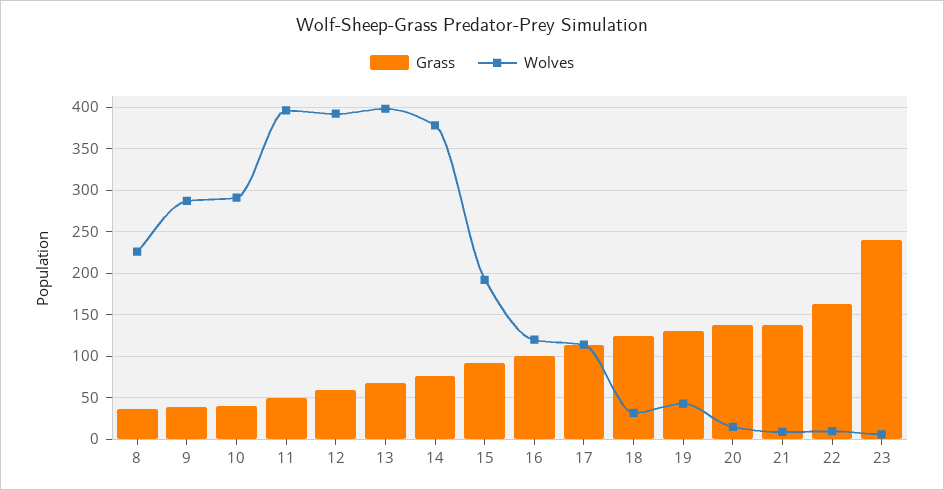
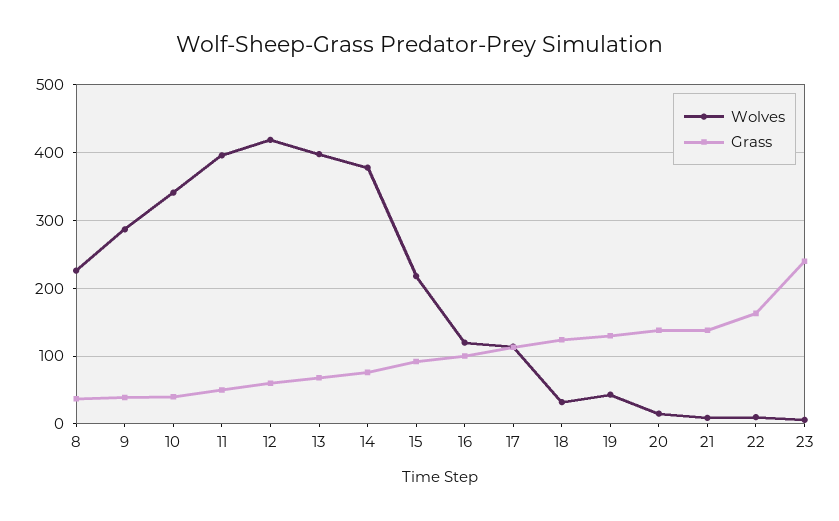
Wolves, 10: 290 -> 340
Wolves, 12: 390 -> 420
Wolves, 15: 190 -> 220

